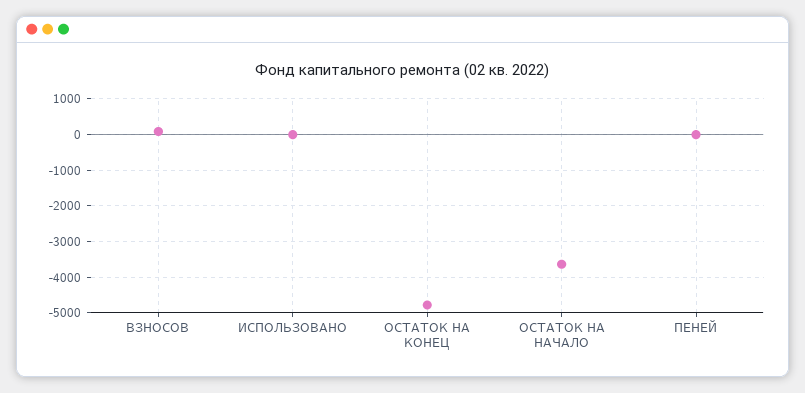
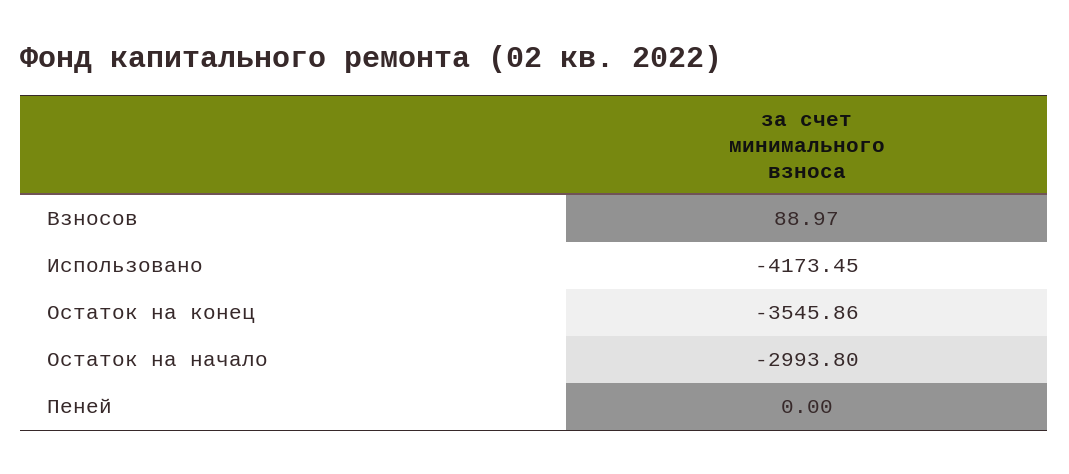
ИСПОЛЬЗОВАНО: 0 -> -4173.45
ОСТАТОК НА КОНЕЦ: -4800 -> -3545.86
ОСТАТОК НА НАЧАЛО: -3600 -> -2993.8

